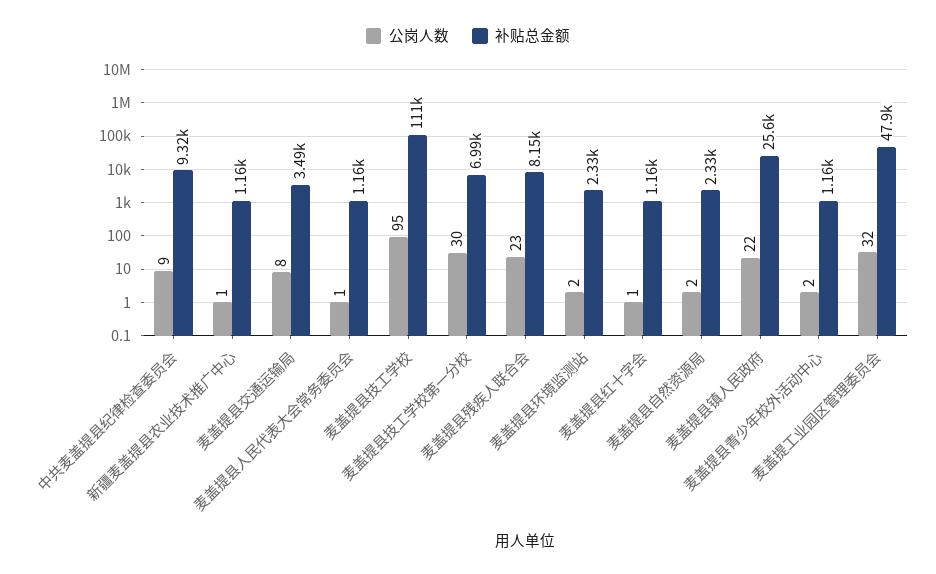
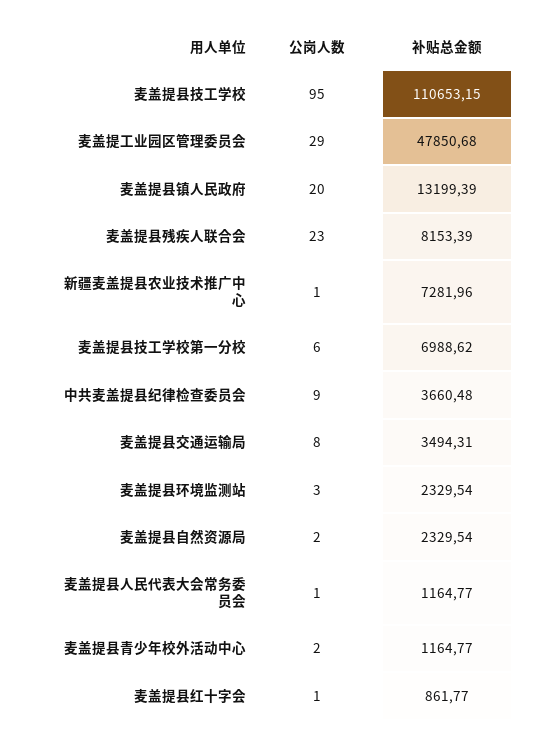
补贴总金额, 中共麦盖提县纪律检查委员会: 9320 -> 3660.48
补贴总金额, 新疆麦盖提县农业技术推广中心: 1160 -> 7281.96
公岗人数, 麦盖提县技工学校第一分校: 30 -> 6
公岗人数, 麦盖提县环境监测站: 2 -> 3
补贴总金额, 麦盖提县红十字会: 1160 -> 861.77
公岗人数, 麦盖提县镇人民政府: 22 -> 20
补贴总金额, 麦盖提县镇人民政府: 25600 -> 13199.39
公岗人数, 麦盖提工业园区管理委员会: 32 -> 29

